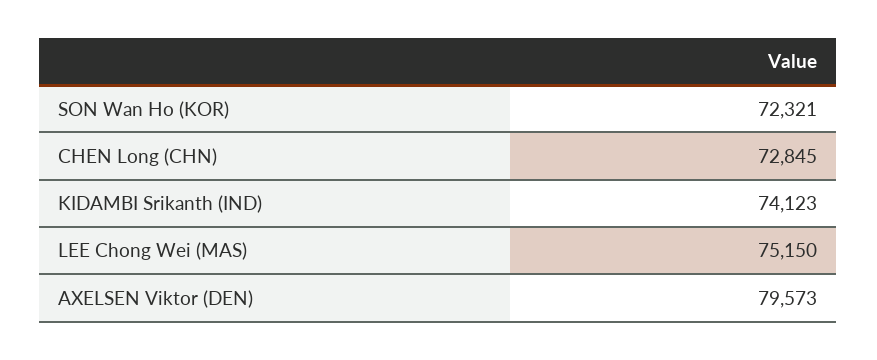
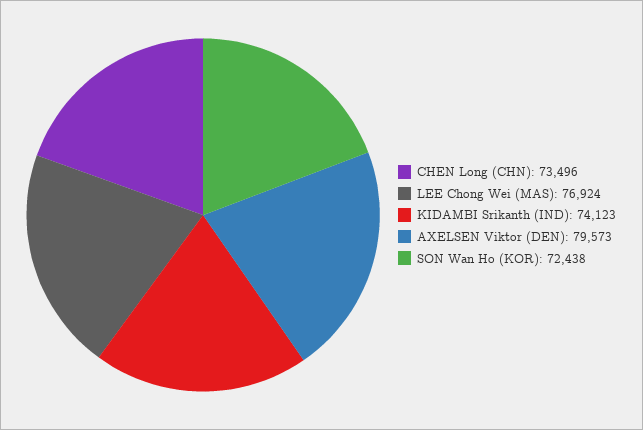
SON Wan Ho (KOR): 72321 -> 72438
CHEN Long (CHN): 72845 -> 73496
LEE Chong Wei (MAS): 75150 -> 76924

